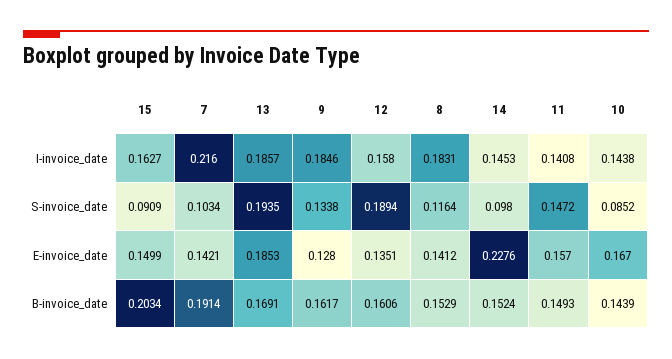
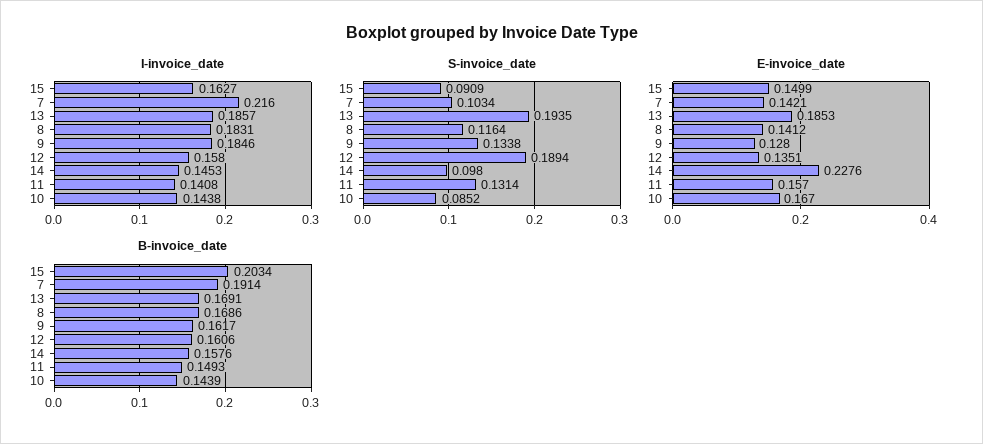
S-invoice_date, 11: 0.1472 -> 0.1314
B-invoice_date, 8: 0.1529 -> 0.1686
B-invoice_date, 14: 0.1524 -> 0.1576

